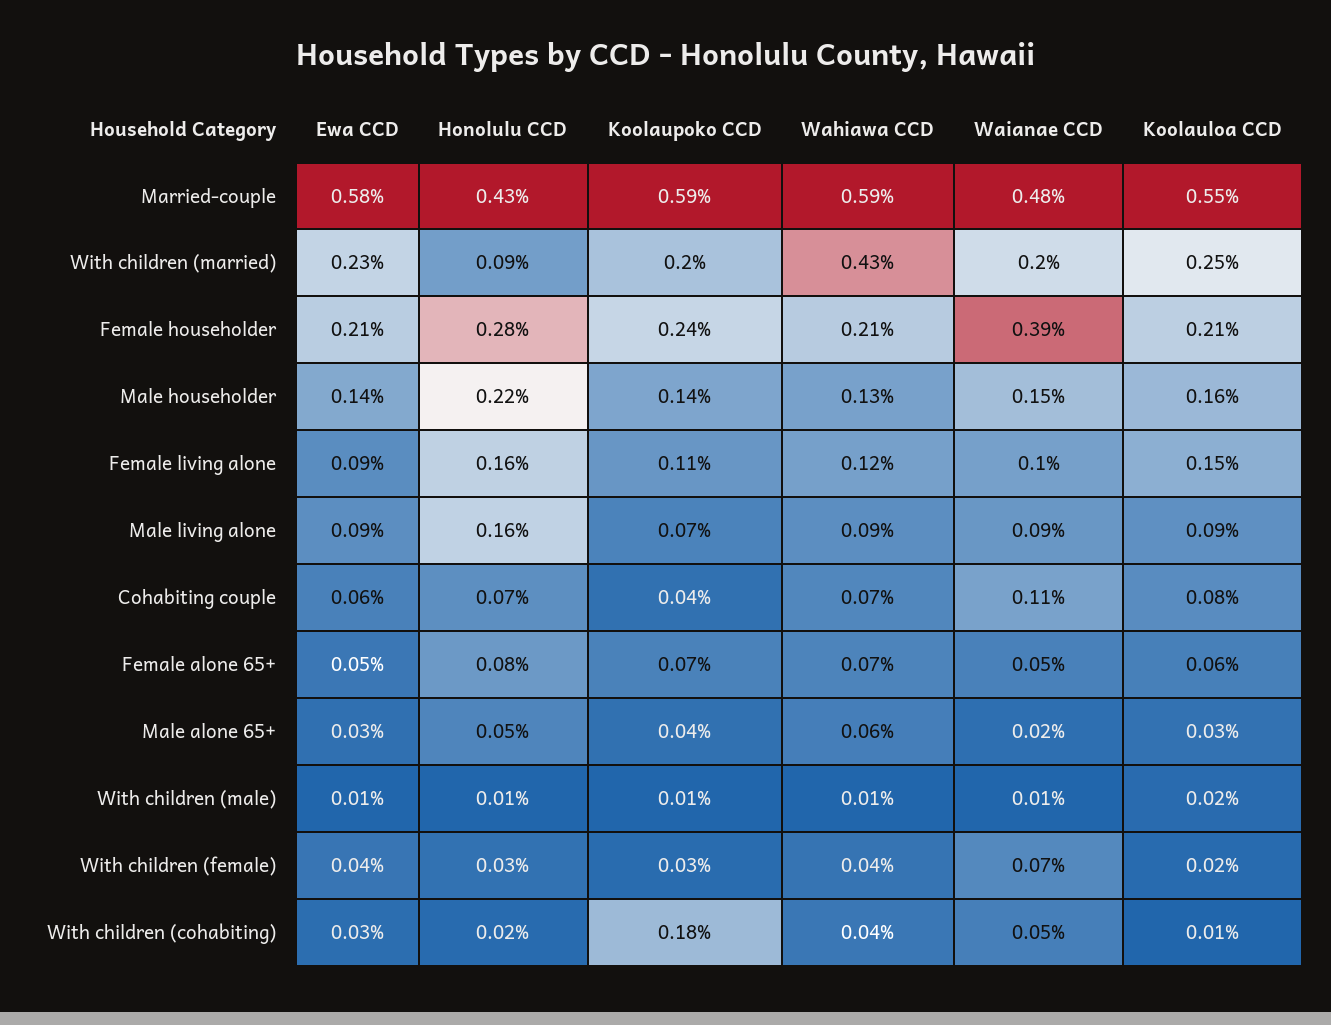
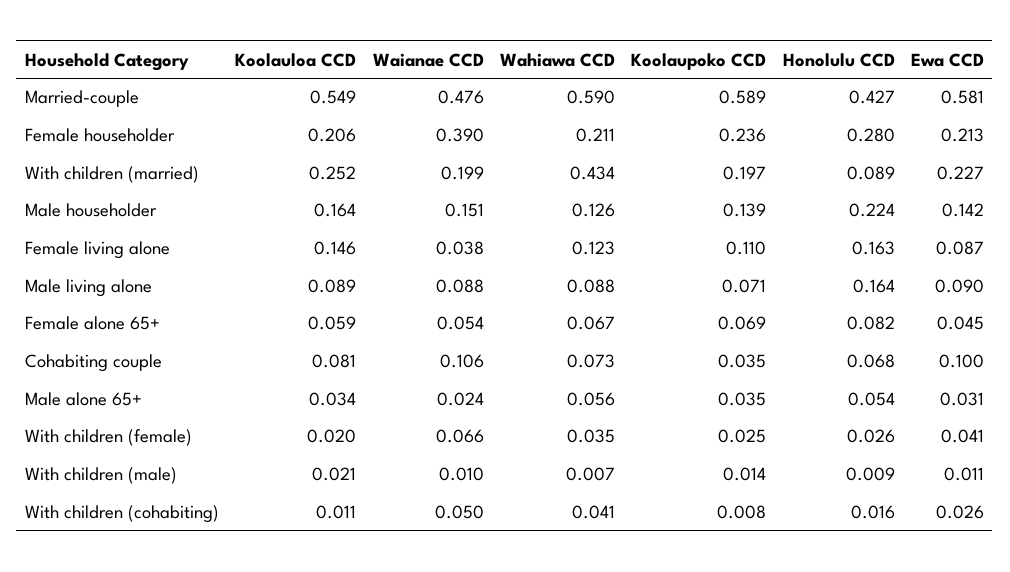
Waianae CCD, Female living alone: 0.1 -> 0.038
Ewa CCD, Cohabiting couple: 0.06 -> 0.1
Koolaupoko CCD, With children (cohabiting): 0.18 -> 0.008

